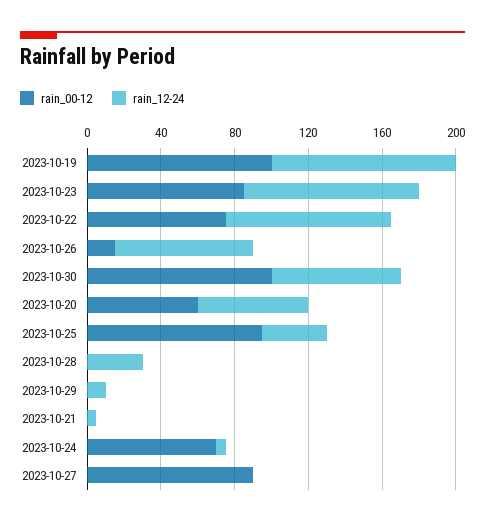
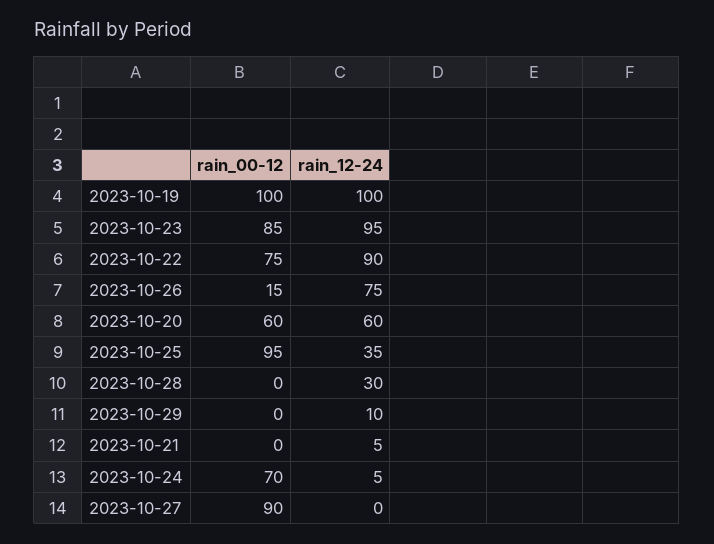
rain_00-12, 2023-10-30: 100 -> none
rain_12-24, 2023-10-30: 70 -> none

